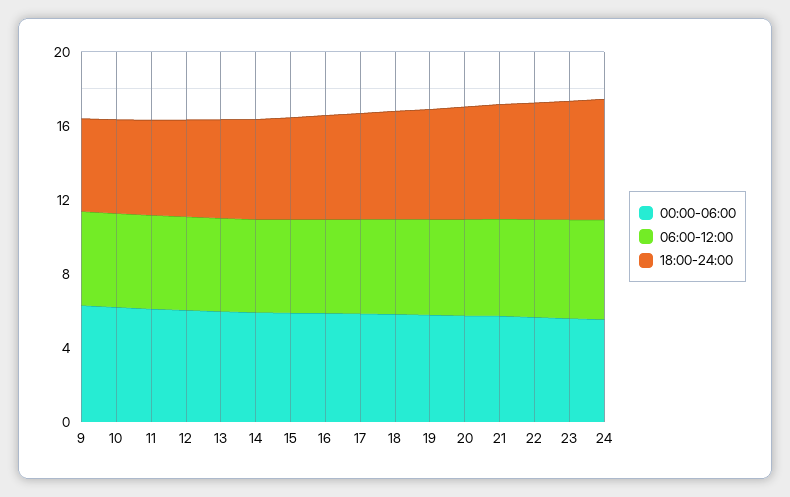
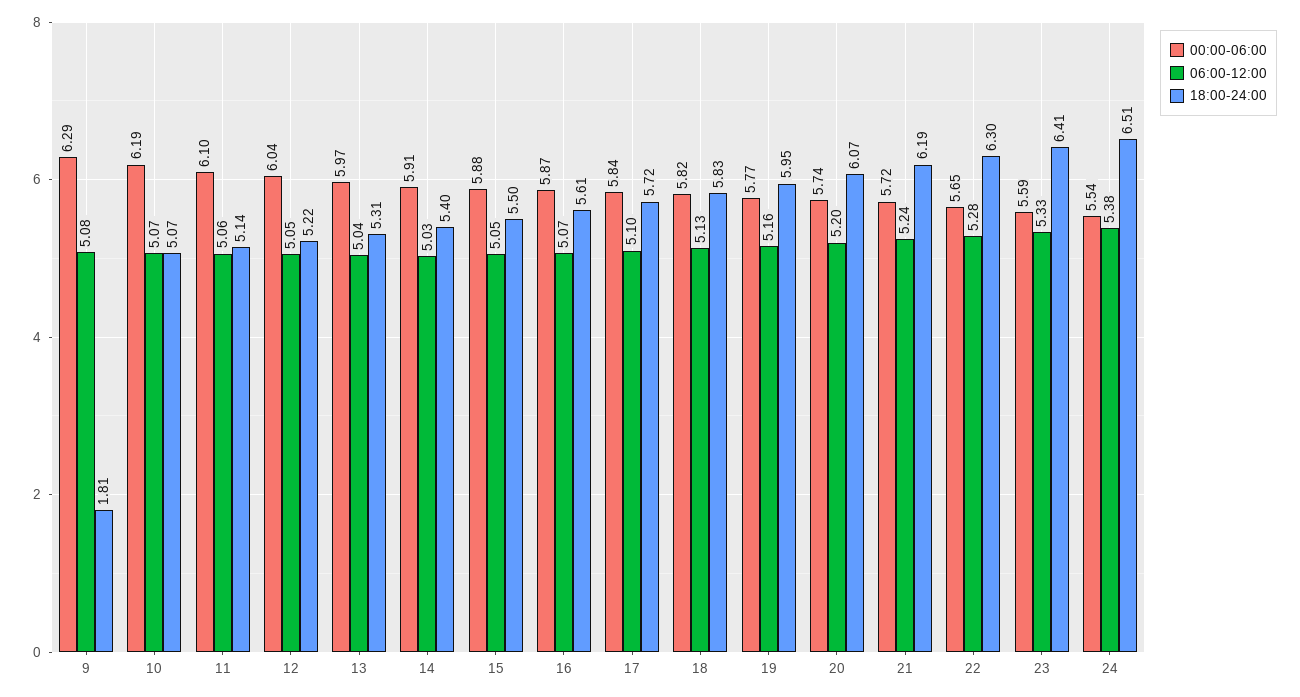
18:00-24:00, 9: 5 -> 1.81

